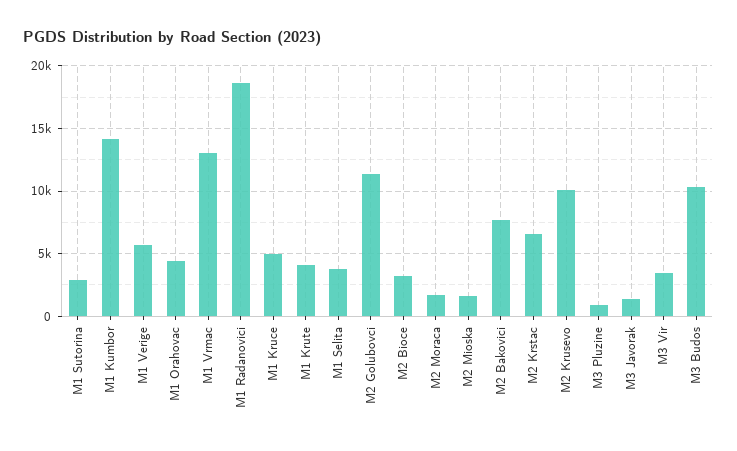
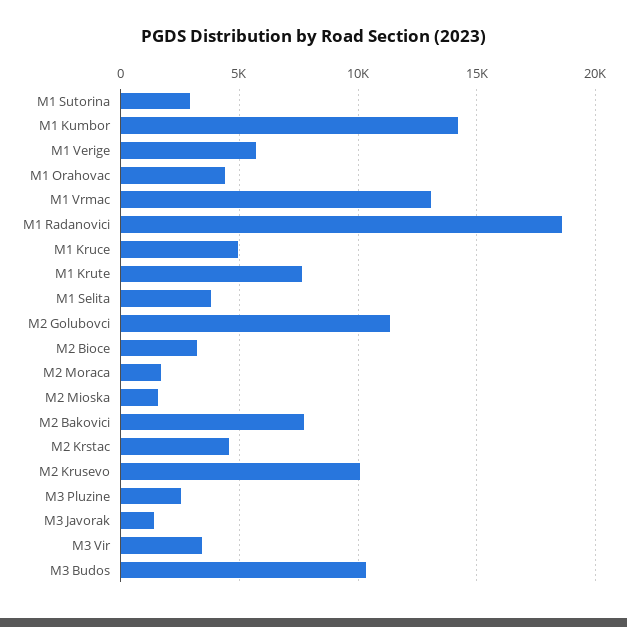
M1 Krute: 4000 -> 7500
M2 Krstac: 6500 -> 4500
M3 Pluzine: 1000 -> 2500

